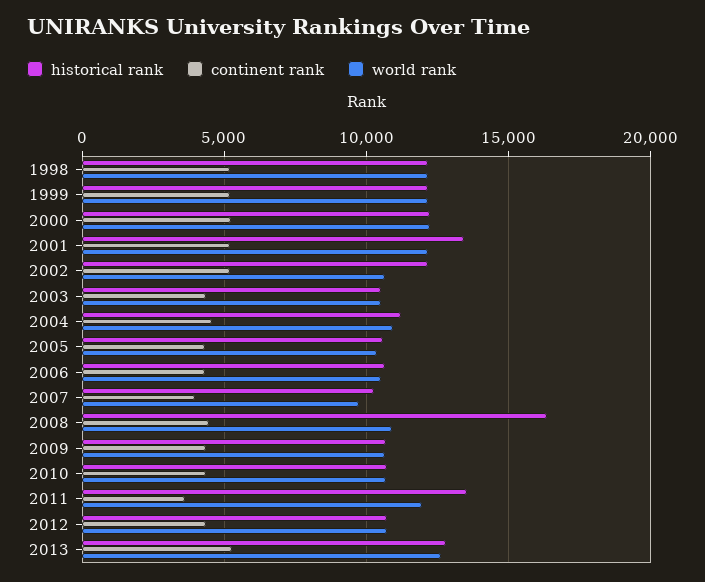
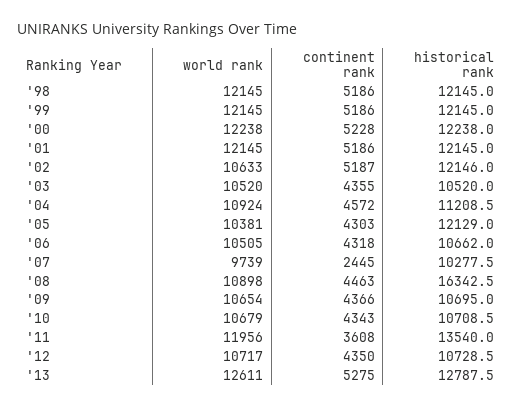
historical rank, 2001: 13500 -> 12145
historical rank, 2005: 10500 -> 12129
continent rank, 2007: 4000 -> 2445

